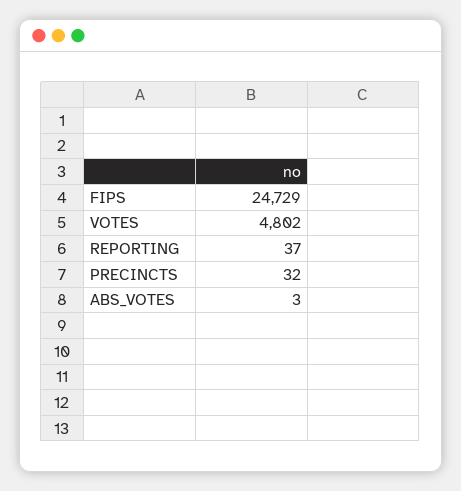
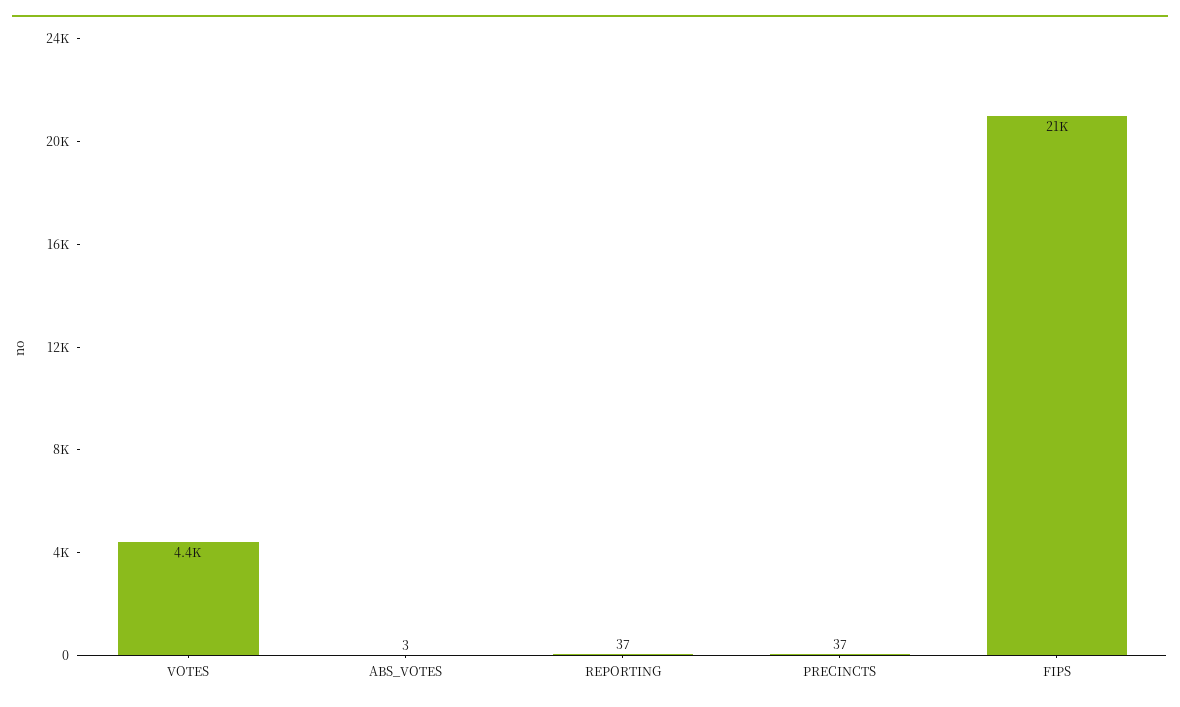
FIPS: 24729 -> 21000
VOTES: 4802 -> 4400
PRECINCTS: 32 -> 37

